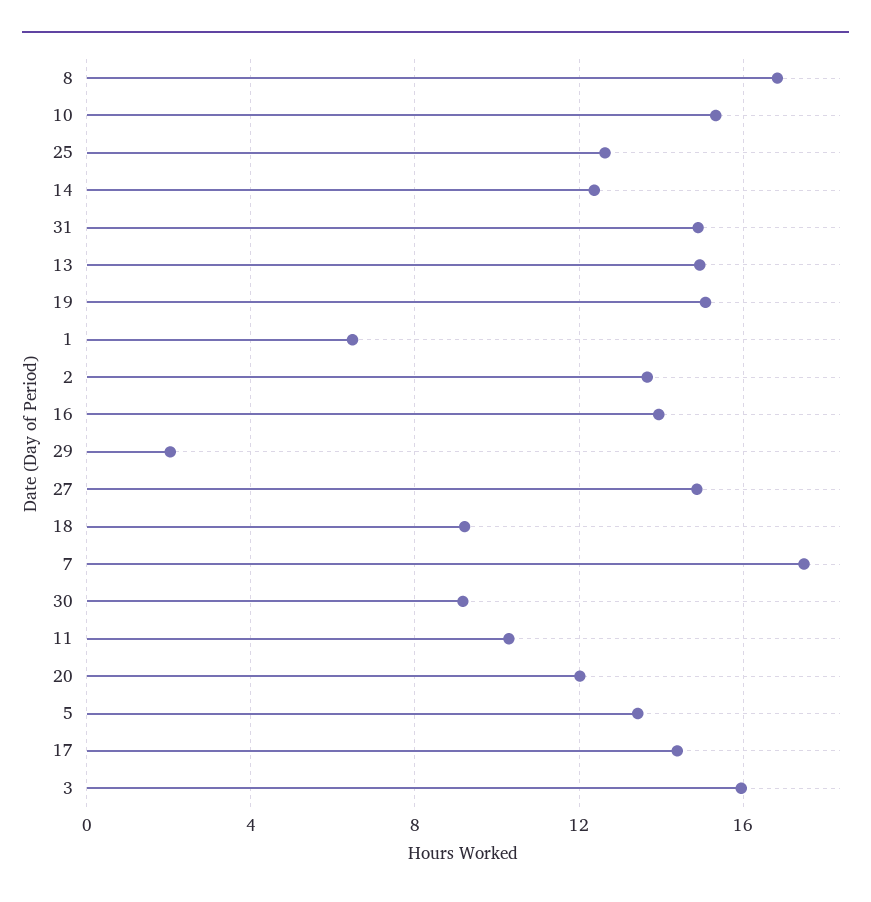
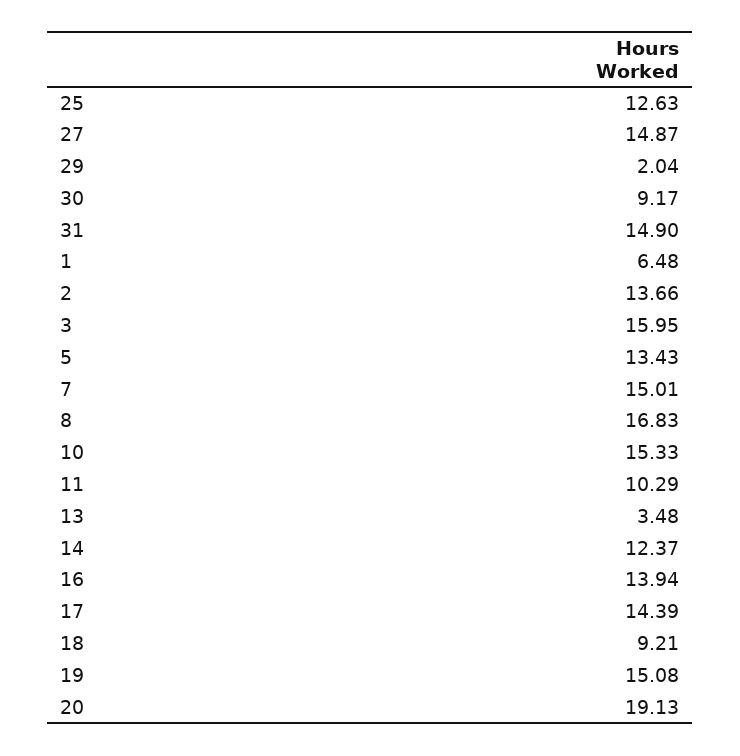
13: 15 -> 3.48
7: 17.5 -> 15.01
20: 12 -> 19.13

